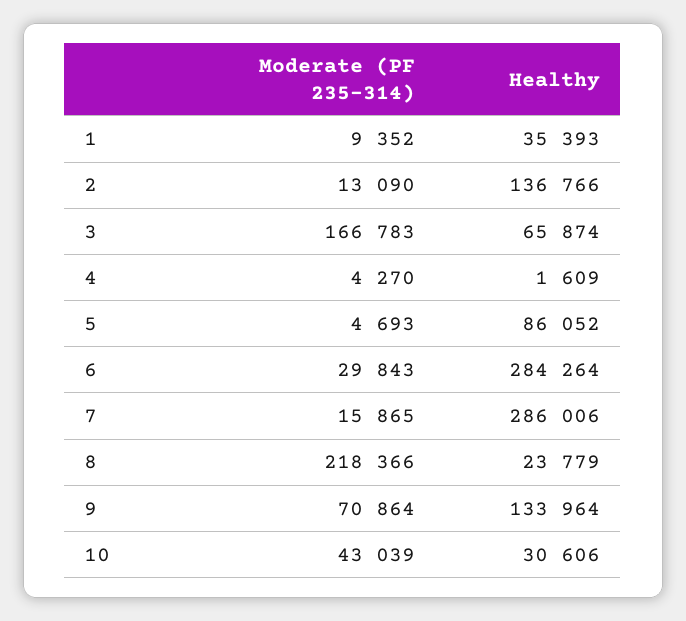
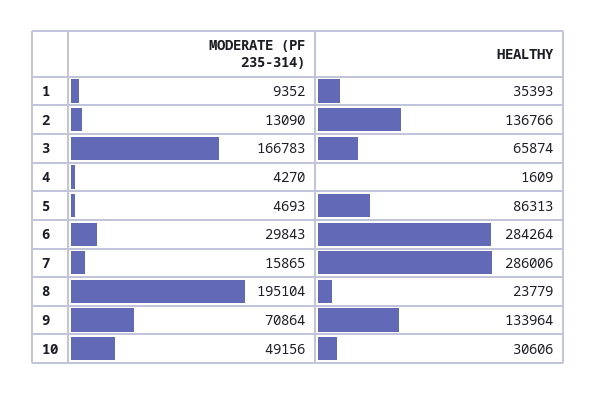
Healthy, 5: 86052 -> 86313
Moderate (PF 235-314), 8: 218366 -> 195104
Moderate (PF 235-314), 10: 43039 -> 49156

